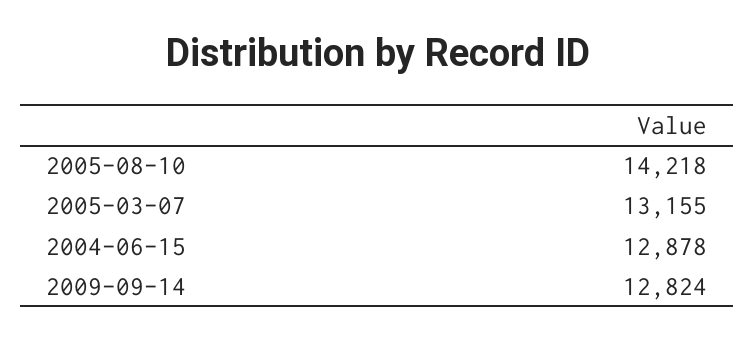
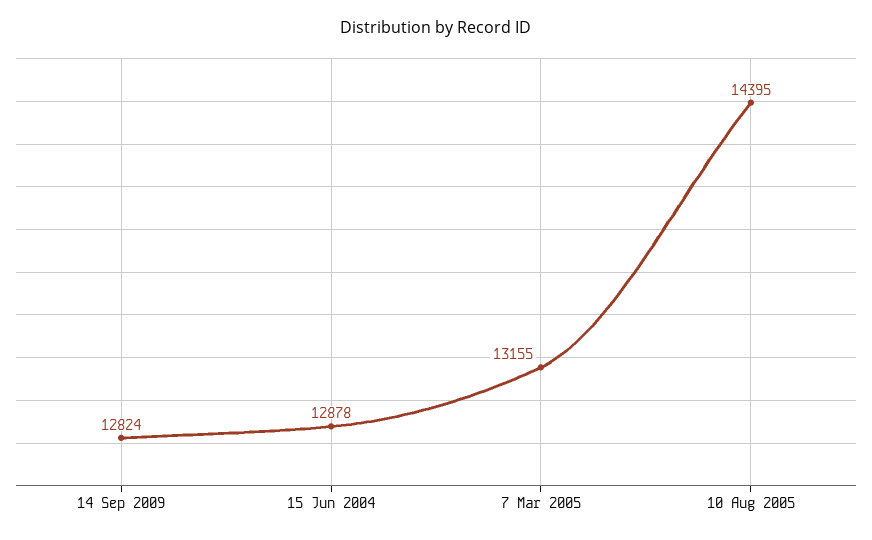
2005-08-10: 14218 -> 14395

